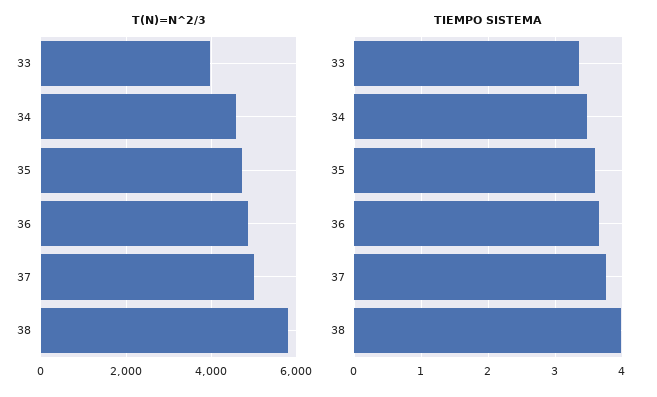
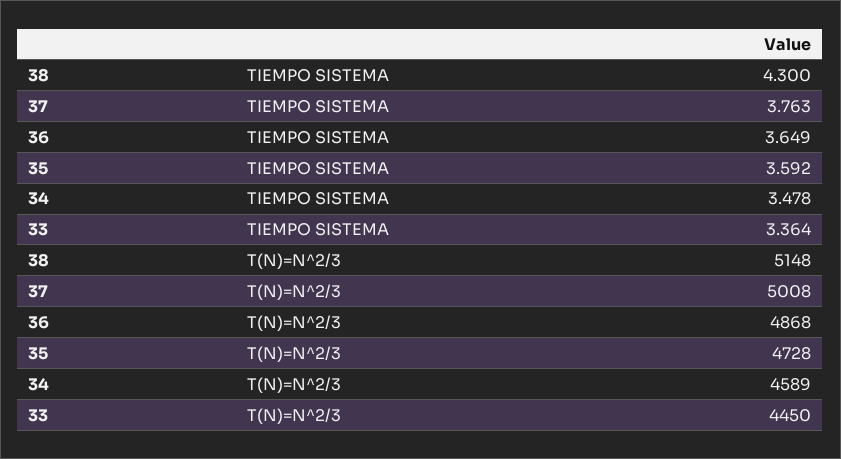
T(N)=N^2/3, 33: 4000 -> 4450
T(N)=N^2/3, 38: 5800 -> 5148
TIEMPO SISTEMA, 38: 4 -> 4.3

